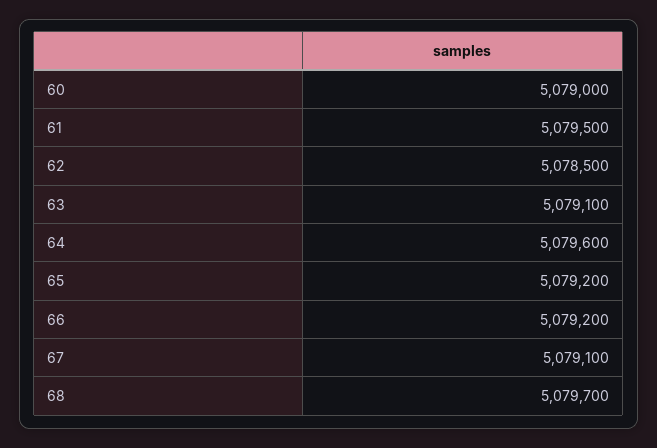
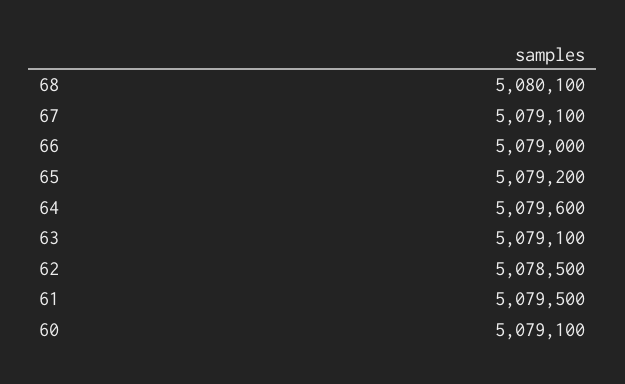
60: 5079000 -> 5079100
66: 5079200 -> 5079000
68: 5079700 -> 5080100

